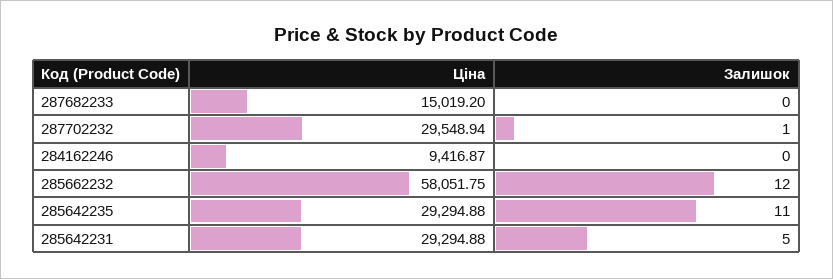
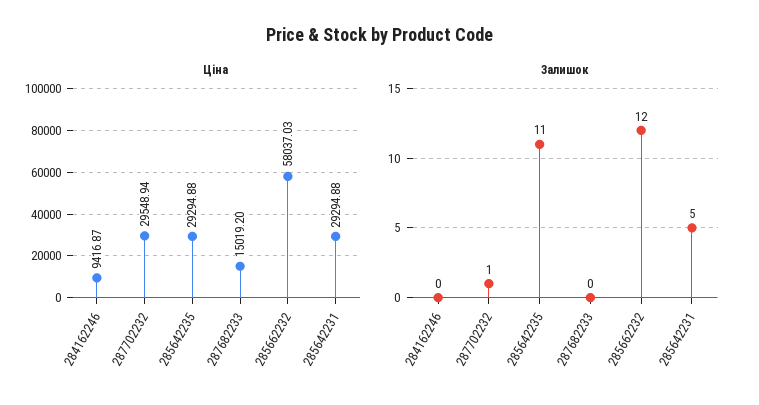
Ціна, 285662232: 58051.75 -> 58037.03

